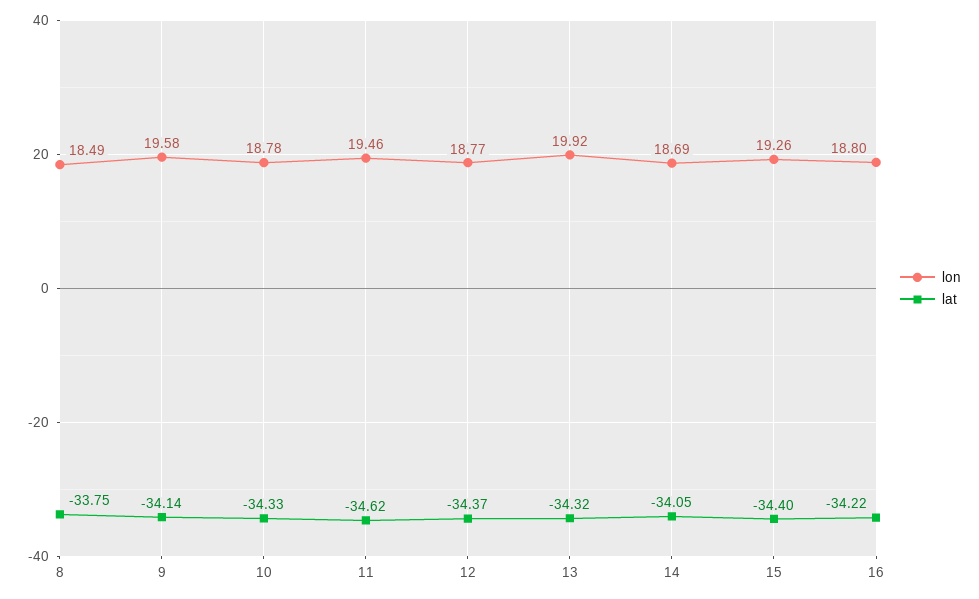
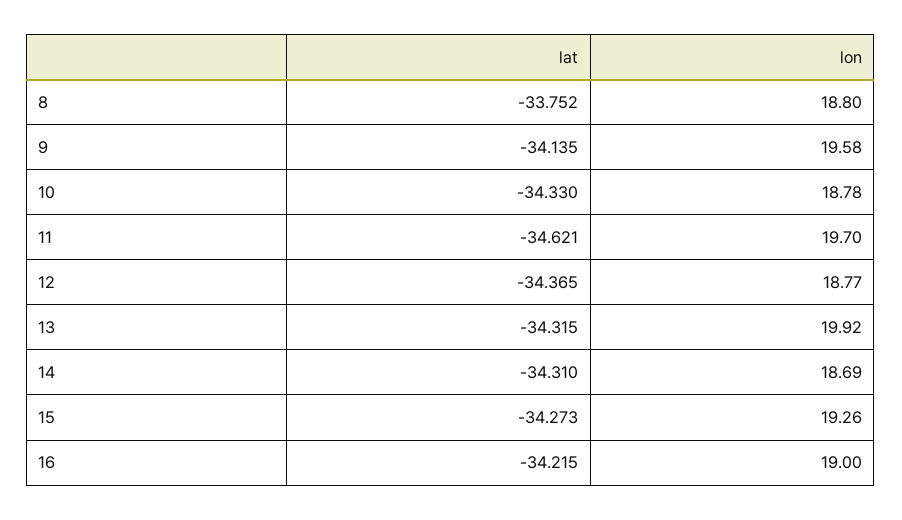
lon, 8: 18.49 -> 18.8
lon, 11: 19.46 -> 19.7
lat, 14: -34.05 -> -34.31
lat, 15: -34.4 -> -34.273
lon, 16: 18.8 -> 19

